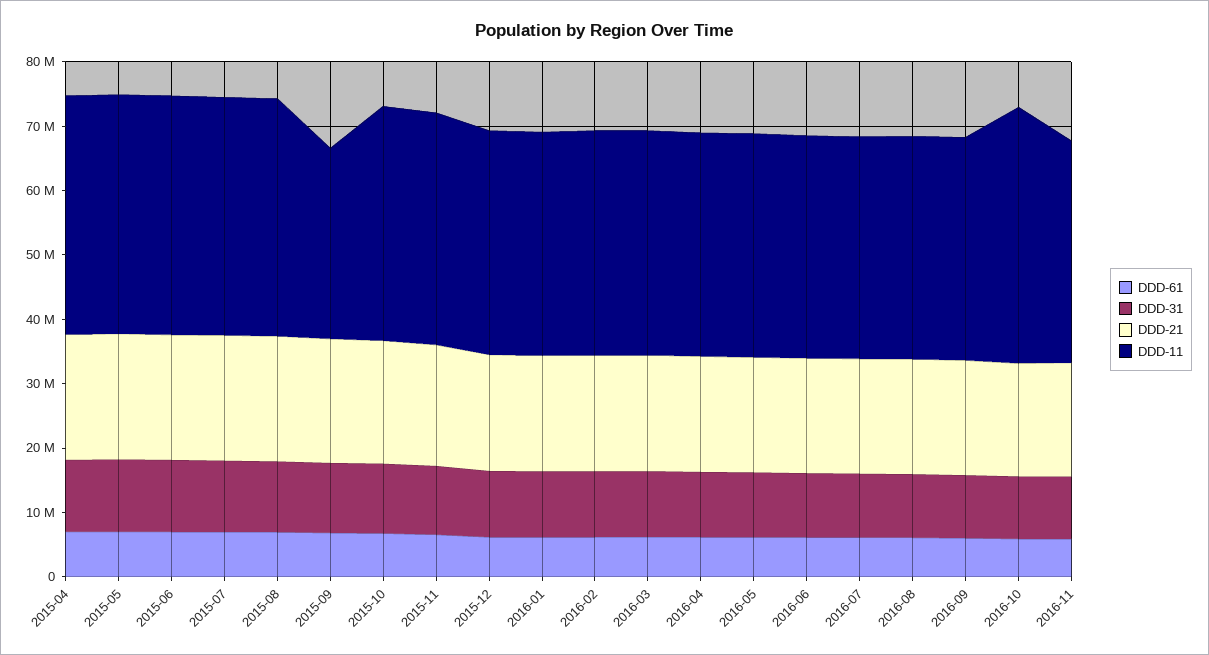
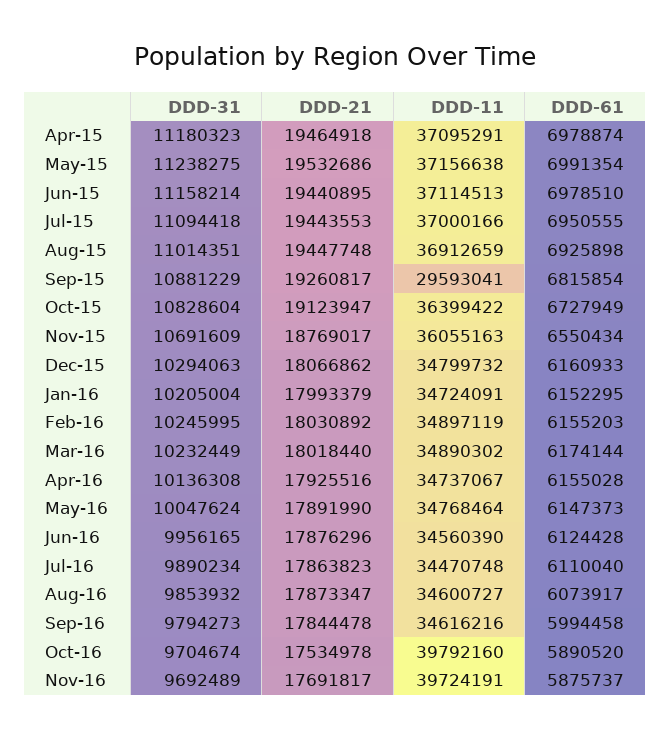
DDD-11, 2016-11: 34000000 -> 39724191

